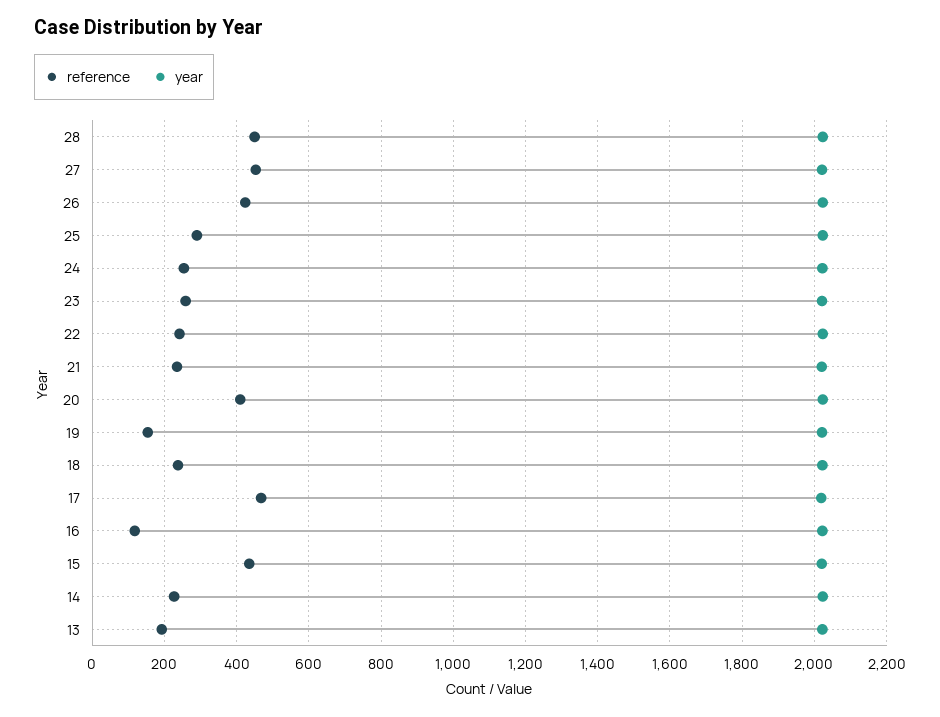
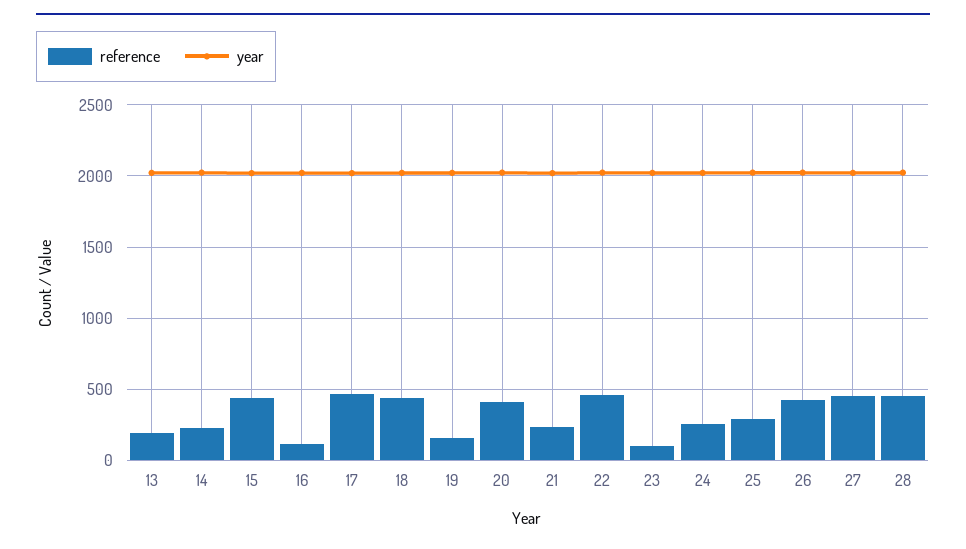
reference, 23: 260 -> 100
reference, 22: 240 -> 450
reference, 18: 240 -> 450

